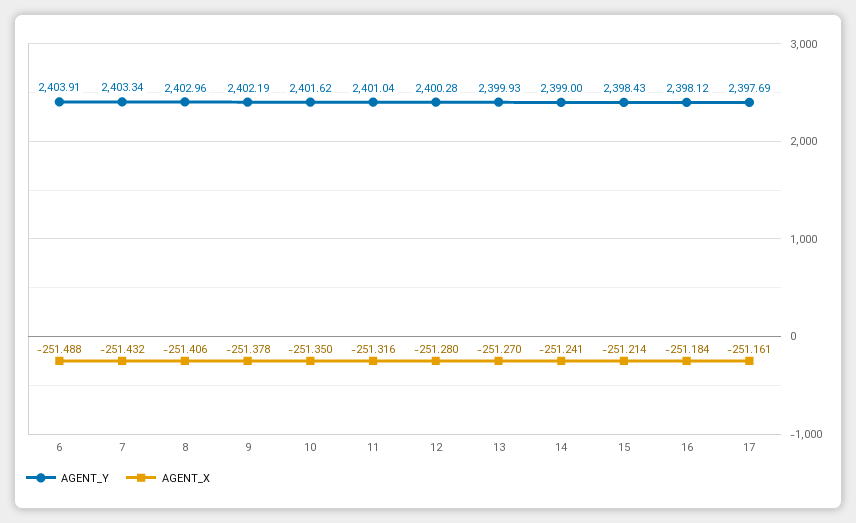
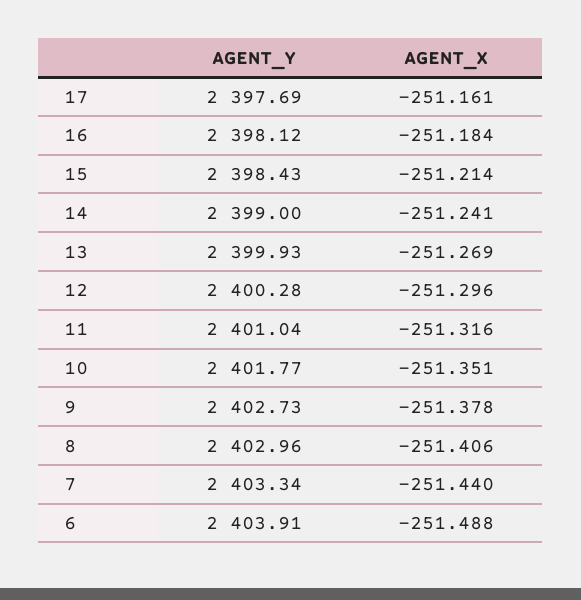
AGENT_X, 7: -251.432 -> -251.44
AGENT_Y, 9: 2402.19 -> 2402.73
AGENT_Y, 10: 2401.62 -> 2401.77
AGENT_X, 10: -251.35 -> -251.351
AGENT_X, 12: -251.28 -> -251.296
AGENT_X, 13: -251.27 -> -251.269

